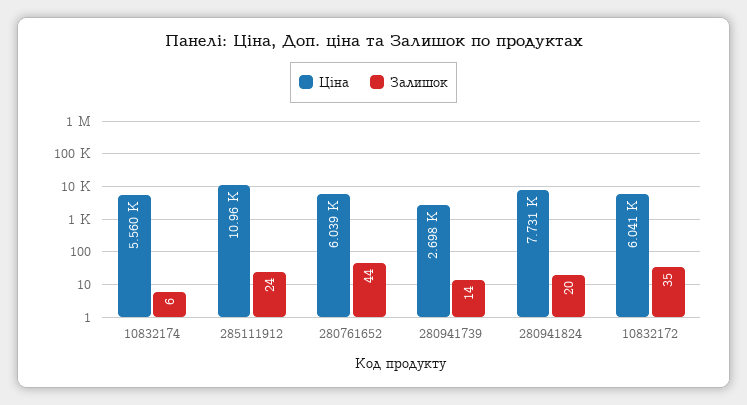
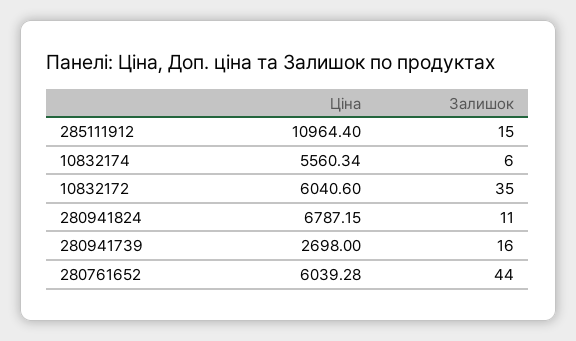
Залишок, 285111912: 24 -> 15
Залишок, 280941739: 14 -> 16
Ціна, 280941824: 7731 -> 6787.15
Залишок, 280941824: 20 -> 11

